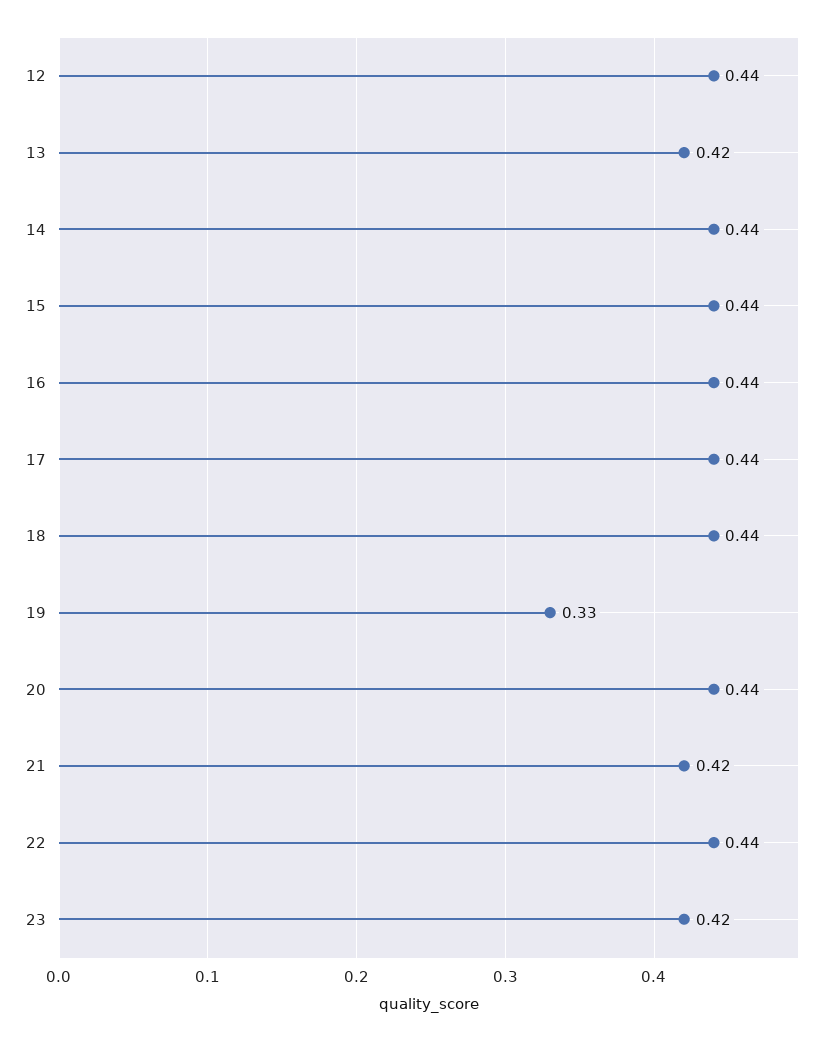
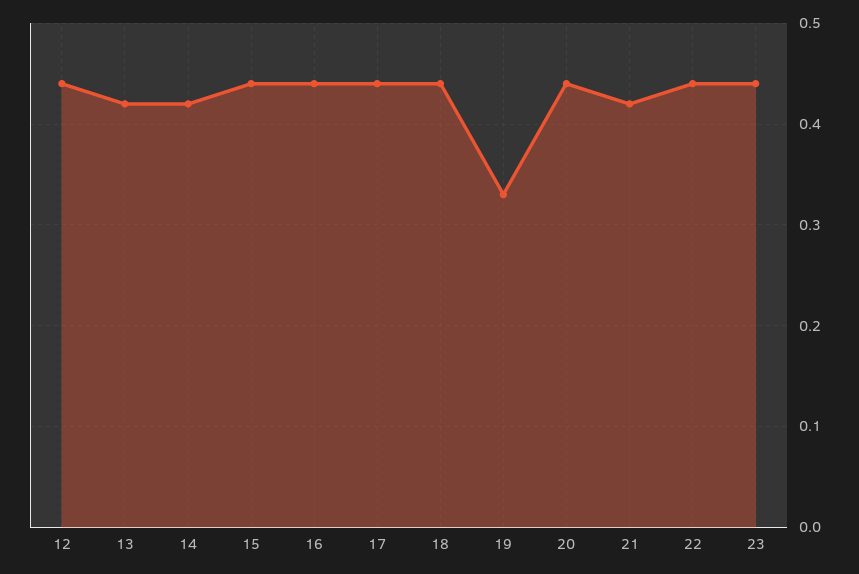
14: 0.44 -> 0.42
23: 0.42 -> 0.44

